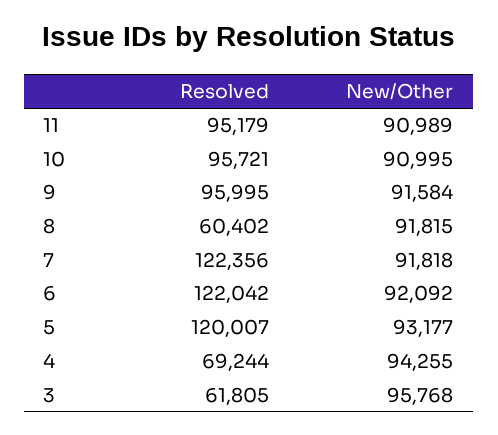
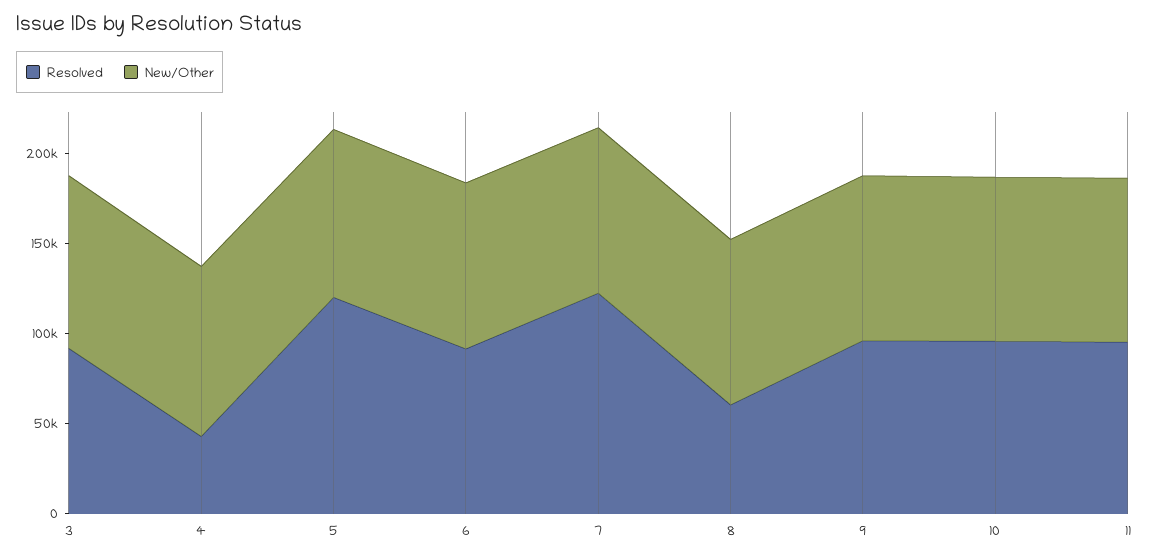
Resolved, 6: 122042 -> 90000
Resolved, 4: 69244 -> 40000
Resolved, 3: 61805 -> 90000

